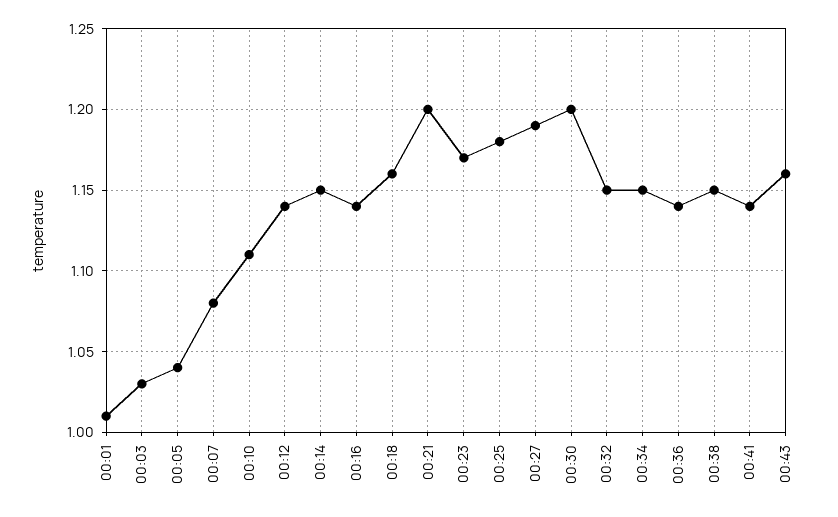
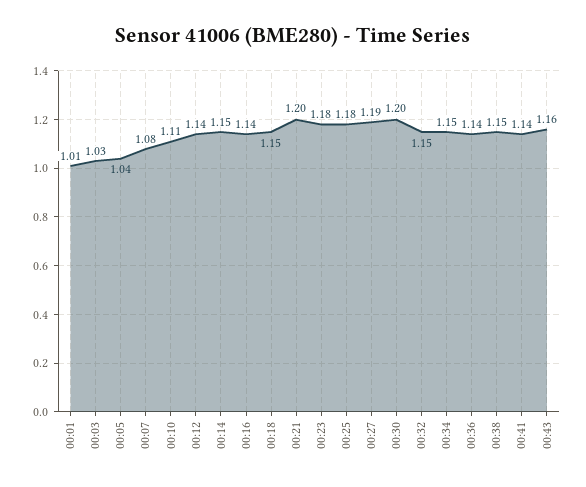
00:18: 1.16 -> 1.15
00:23: 1.17 -> 1.18

